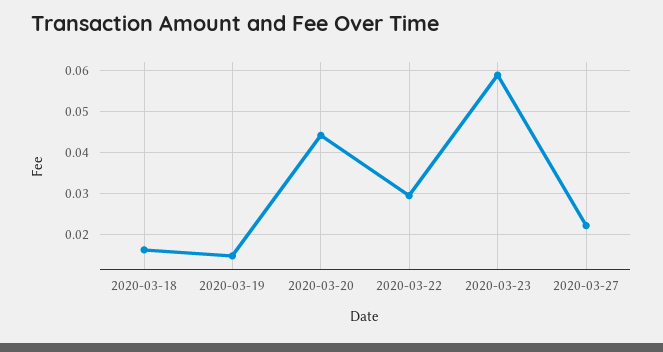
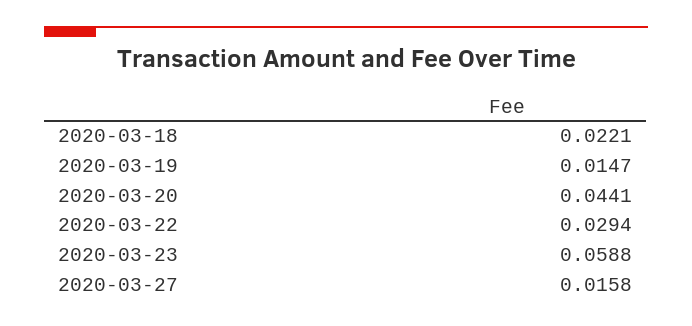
2020-03-18: 0.016 -> 0.0221
2020-03-27: 0.022 -> 0.0158

